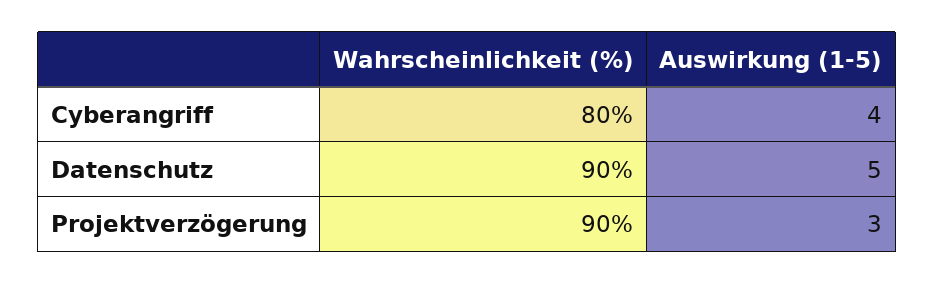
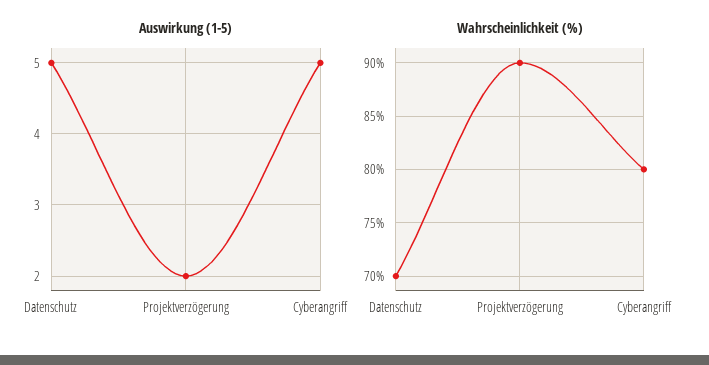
Auswirkung (1-5), Cyberangriff: 4 -> 5
Wahrscheinlichkeit (%), Datenschutz: 90 -> 70
Auswirkung (1-5), Projektverzögerung: 3 -> 2

